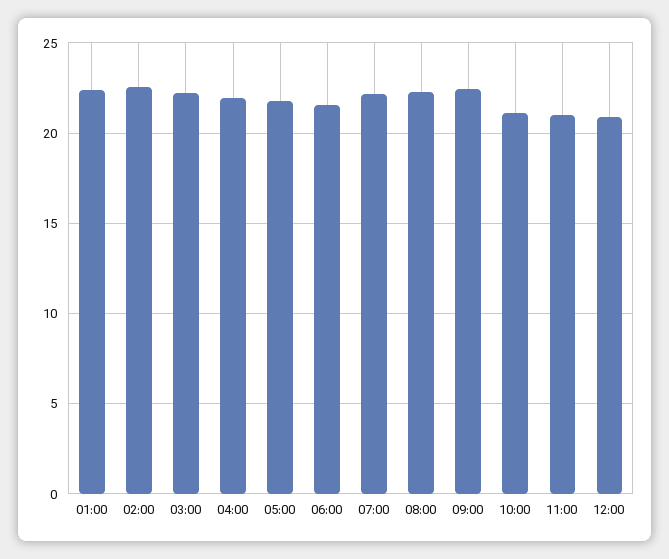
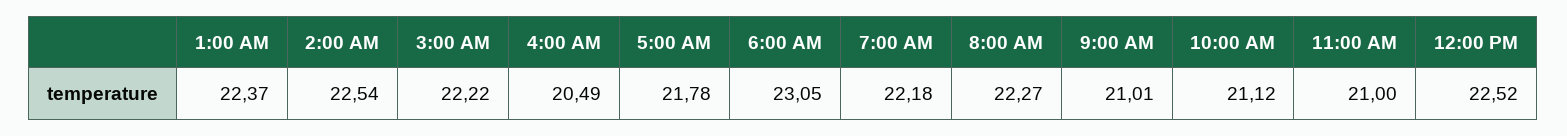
04:00: 22 -> 20.49
06:00: 21.5 -> 23.05
09:00: 22.5 -> 21.01
12:00: 21 -> 22.52

